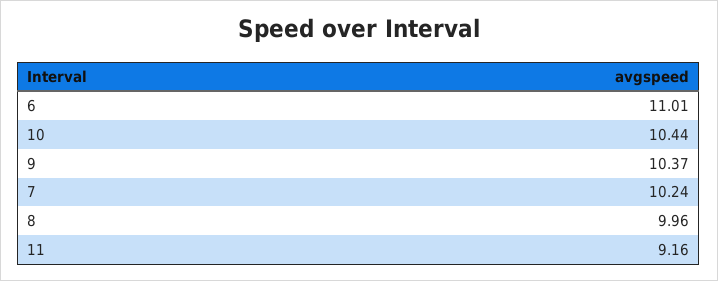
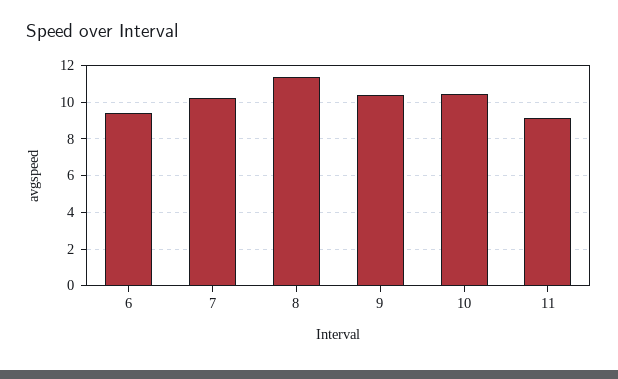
6: 11.01 -> 9.5
8: 9.96 -> 11.5

